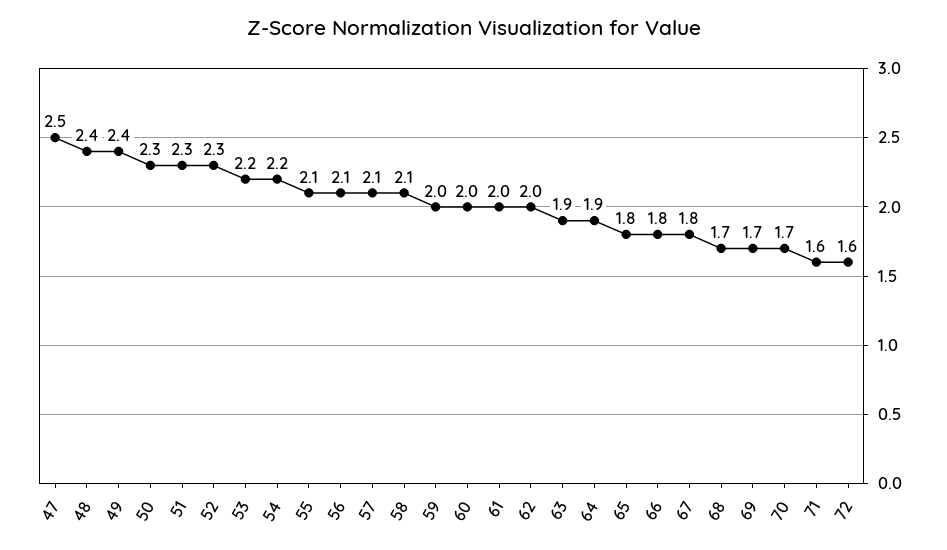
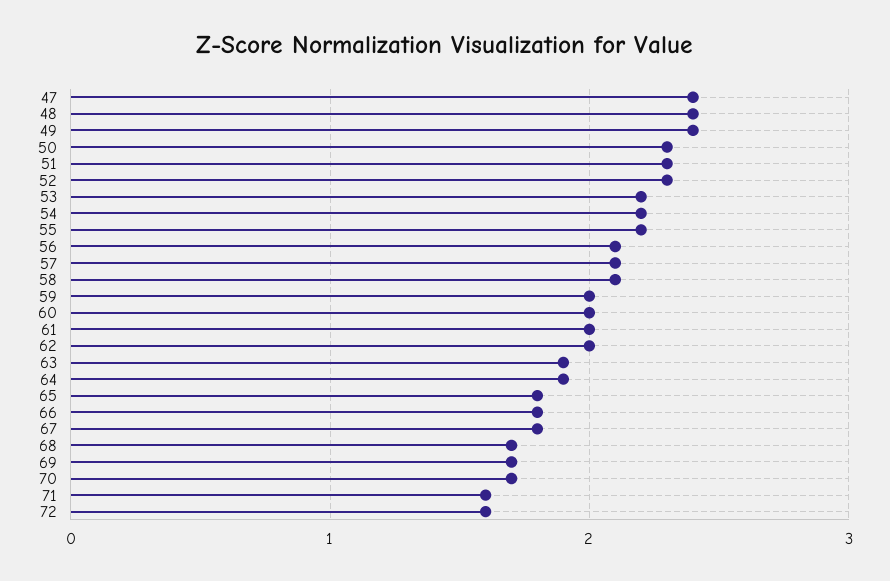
47: 2.5 -> 2.4
55: 2.1 -> 2.2

